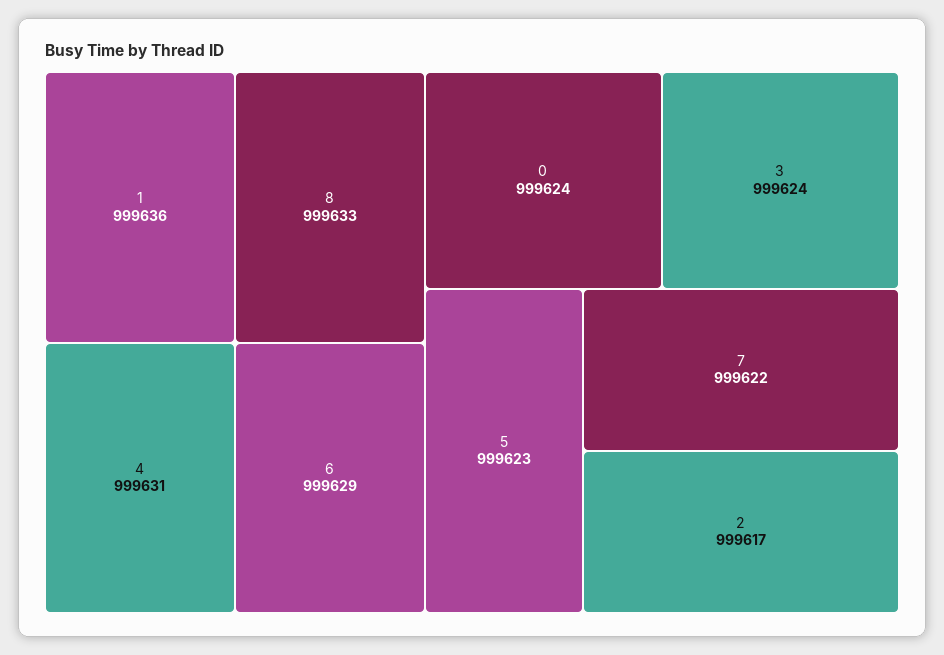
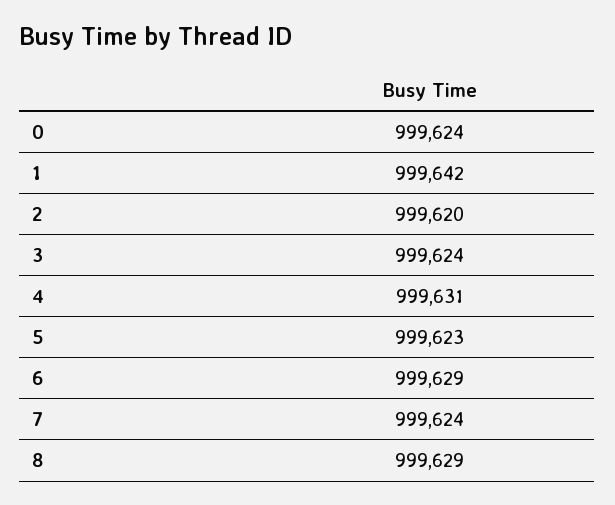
1: 999636 -> 999642
8: 999633 -> 999629
7: 999622 -> 999624
2: 999617 -> 999620

